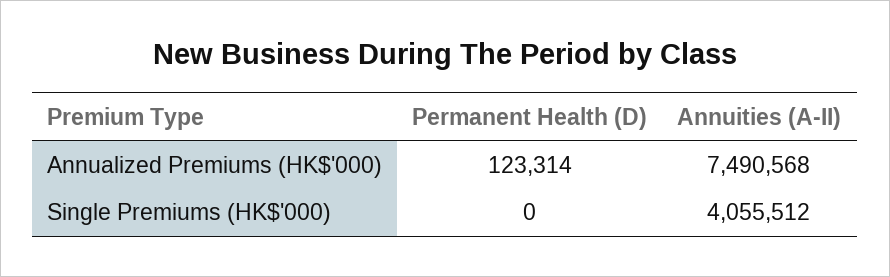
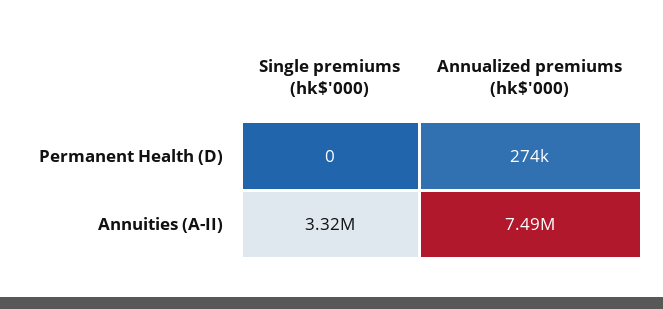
Permanent Health (D), Annualized Premiums (HK$'000): 123314 -> 274000
Annuities (A-II), Single Premiums (HK$'000): 4055512 -> 3320000

